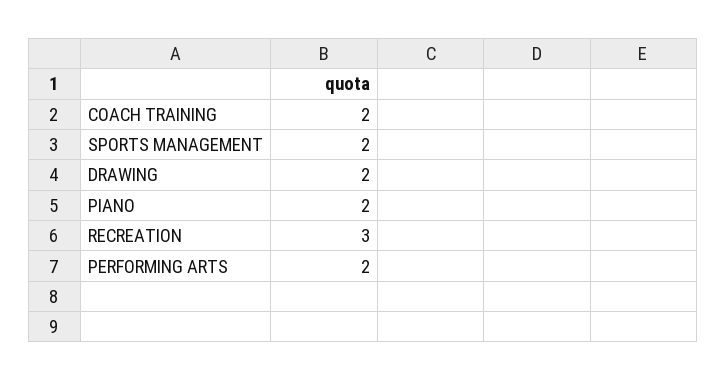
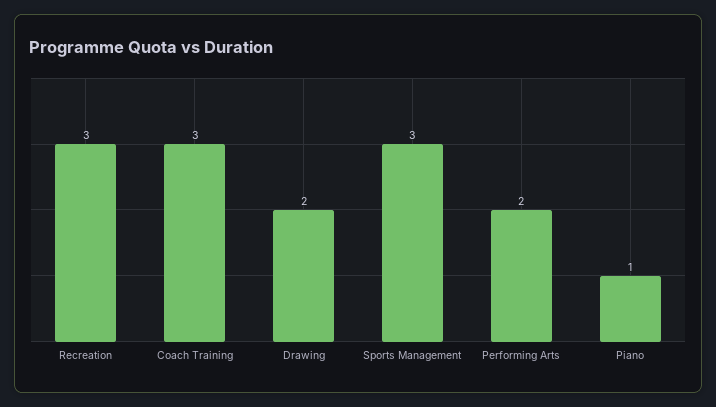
COACH TRAINING: 2 -> 3
SPORTS MANAGEMENT: 2 -> 3
PIANO: 2 -> 1

